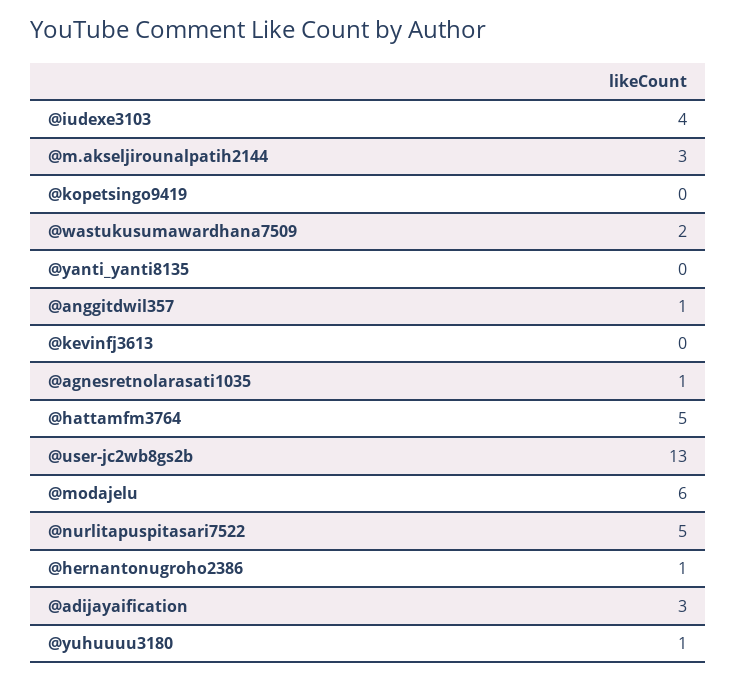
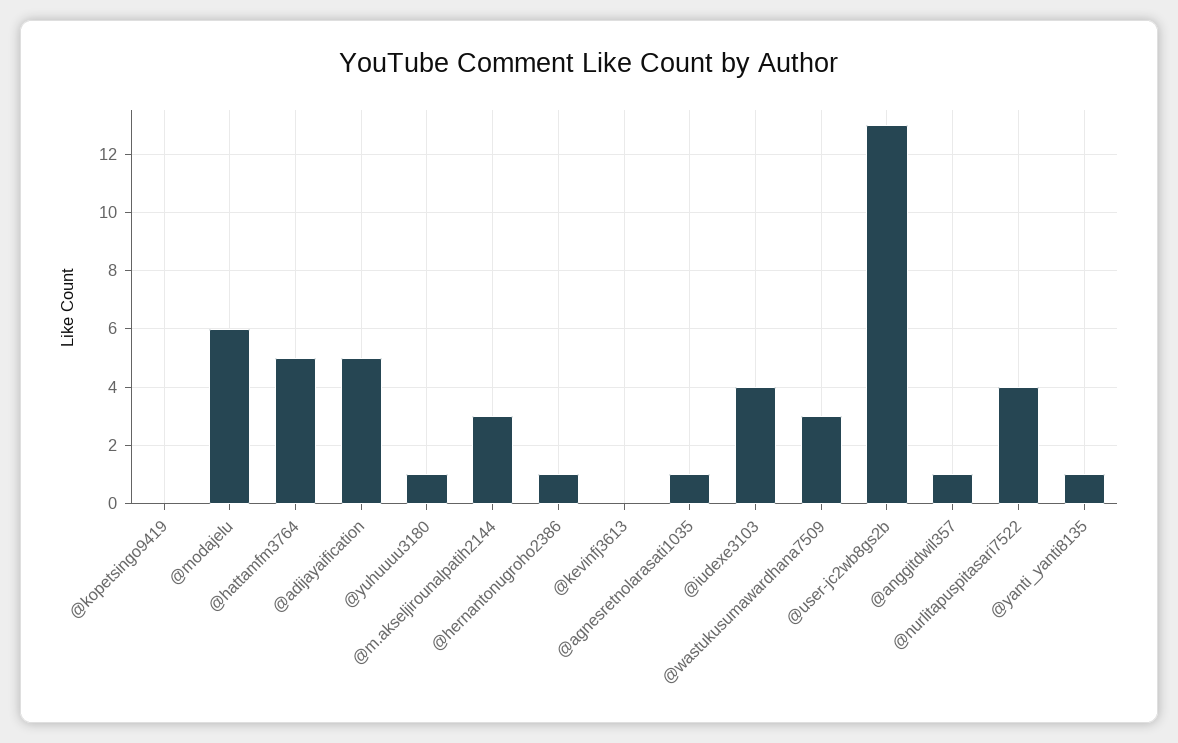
@wastukusumawardhana7509: 2 -> 3
@yanti_yanti8135: 0 -> 1
@nurlitapuspitasari7522: 5 -> 4
@adijayaification: 3 -> 5

